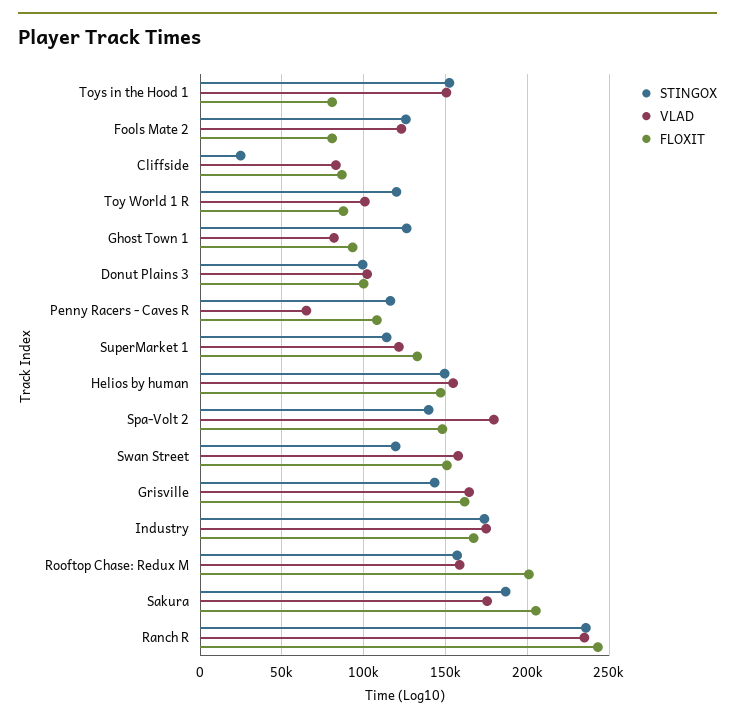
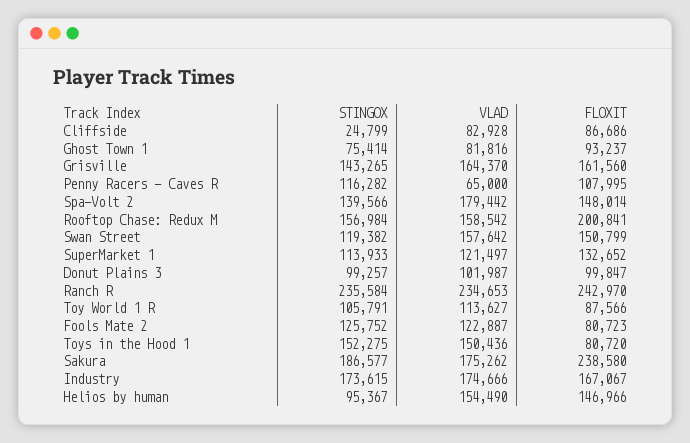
STINGOX, Toy World 1 R: 120000 -> 105791
VLAD, Toy World 1 R: 100000 -> 113627
STINGOX, Ghost Town 1: 125000 -> 75414
STINGOX, Helios by human: 150000 -> 95367
FLOXIT, Sakura: 205000 -> 238580

